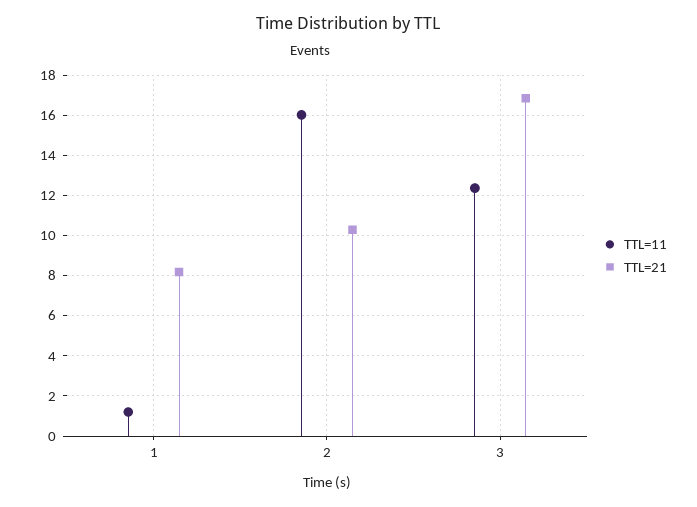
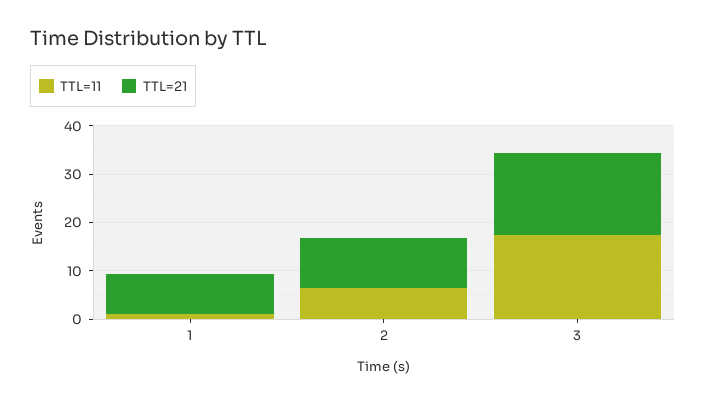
TTL=11, 2: 16 -> 6
TTL=11, 3: 12.5 -> 18

